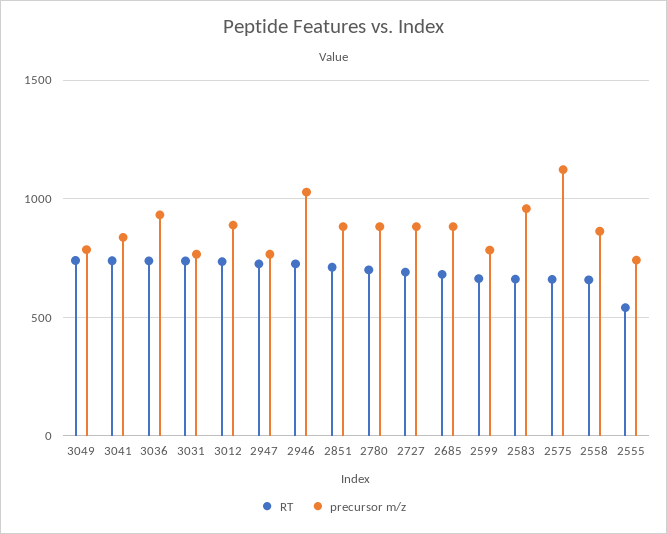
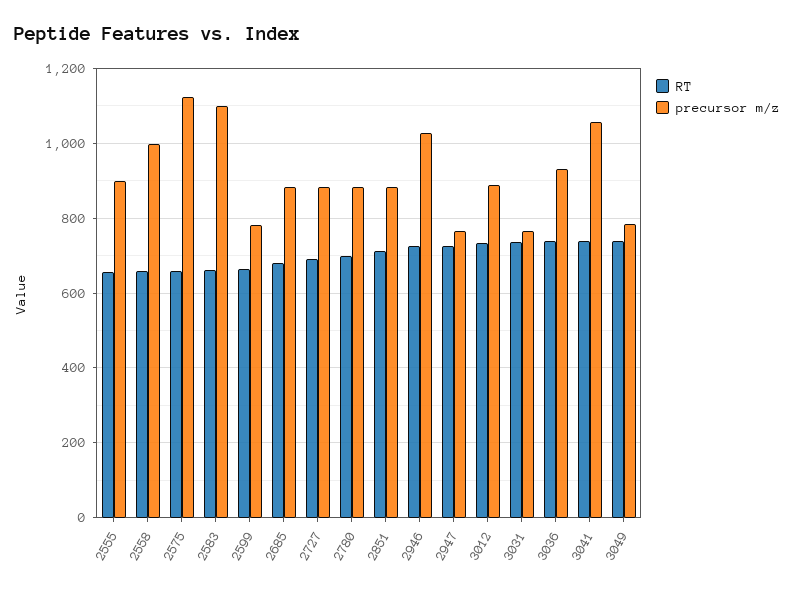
precursor m/z, 3041: 850 -> 1060
precursor m/z, 2583: 950 -> 1100
precursor m/z, 2558: 850 -> 1000
RT, 2555: 550 -> 660
precursor m/z, 2555: 750 -> 900

